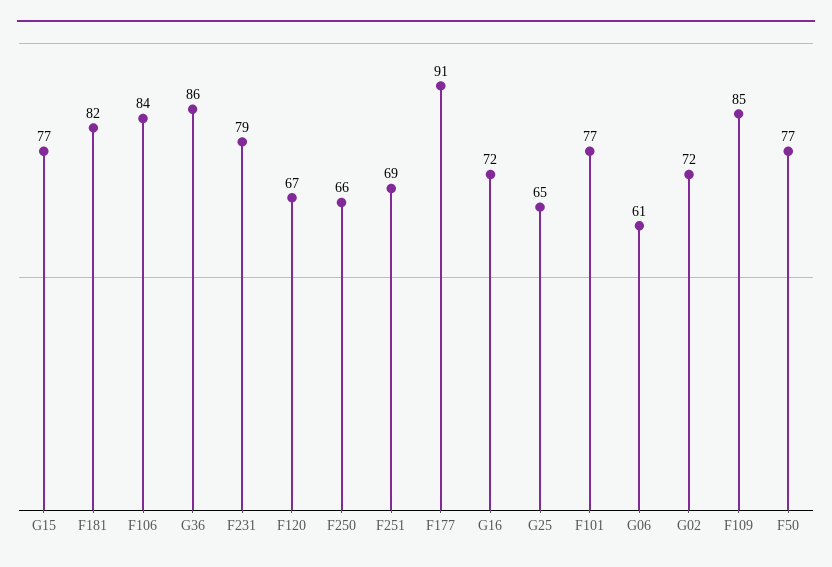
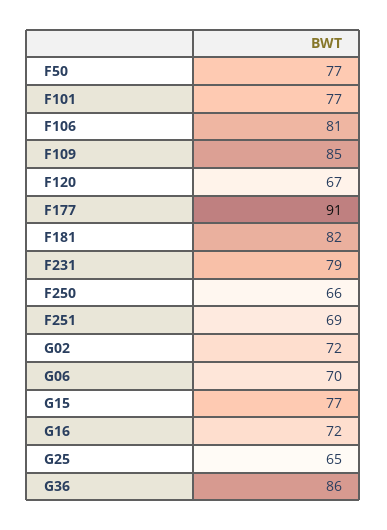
F106: 84 -> 81
G06: 61 -> 70

